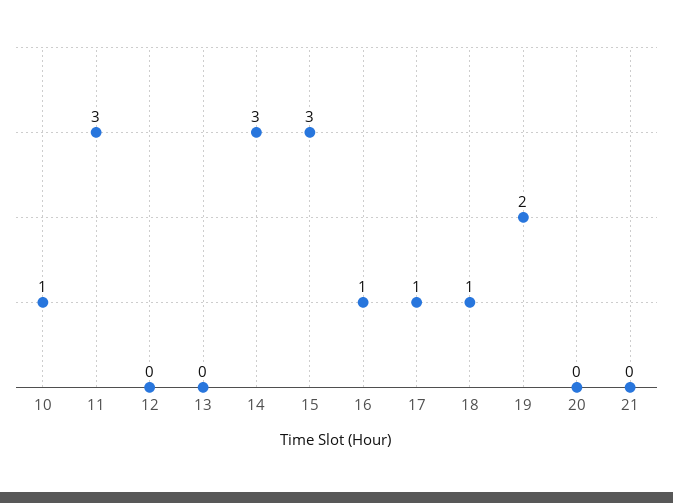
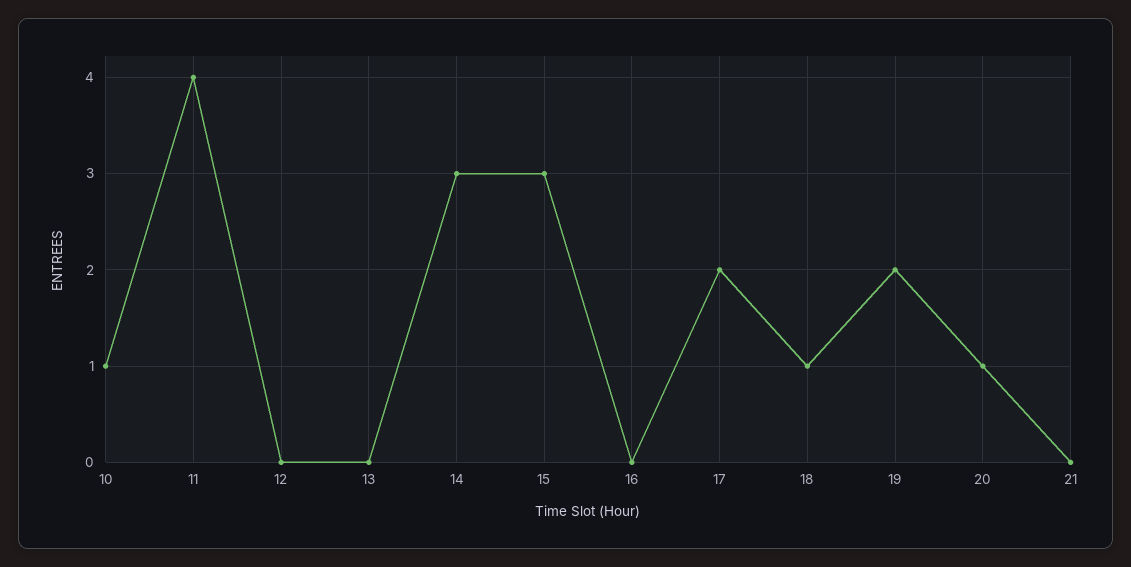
11: 3 -> 4
16: 1 -> 0
17: 1 -> 2
20: 0 -> 1

